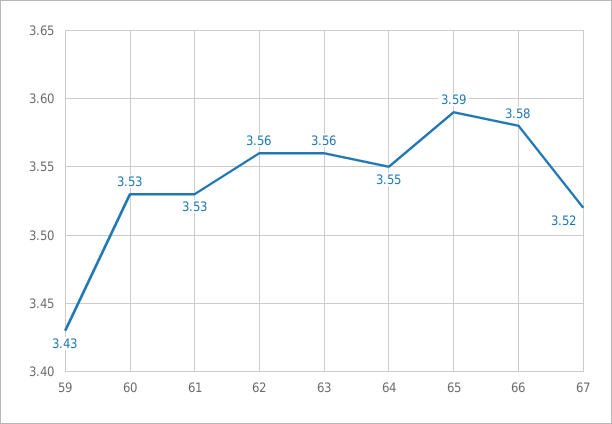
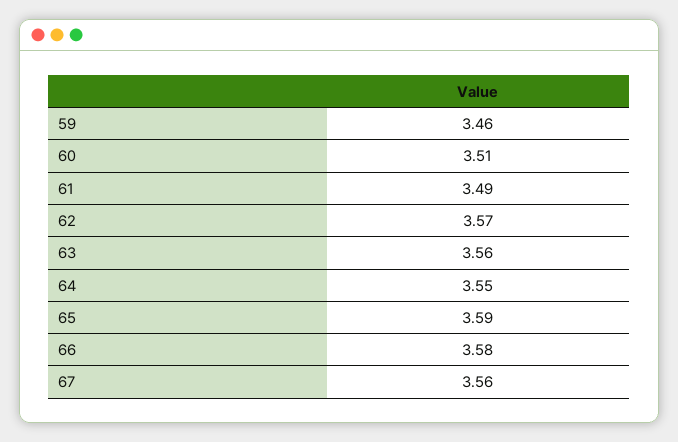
59: 3.43 -> 3.46
60: 3.53 -> 3.51
61: 3.53 -> 3.49
62: 3.56 -> 3.57
67: 3.52 -> 3.56

